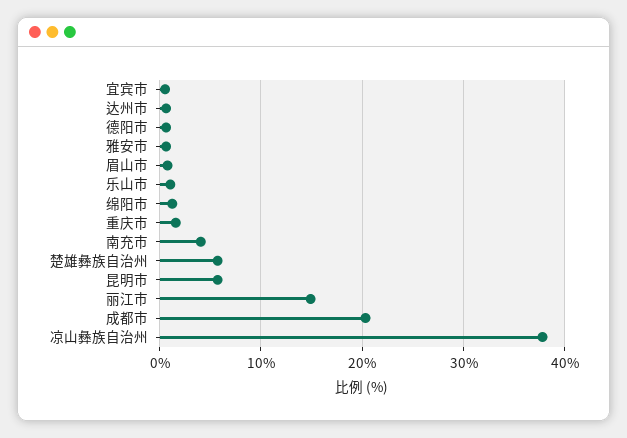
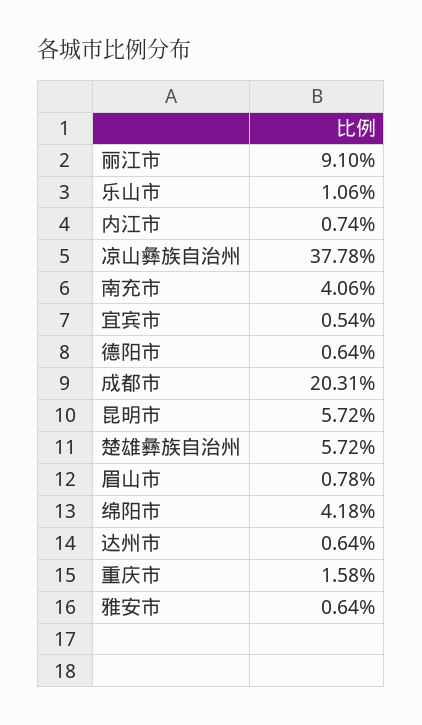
绵阳市: 1 -> 4.18
丽江市: 15 -> 9.1
内江市: none -> 0.74

